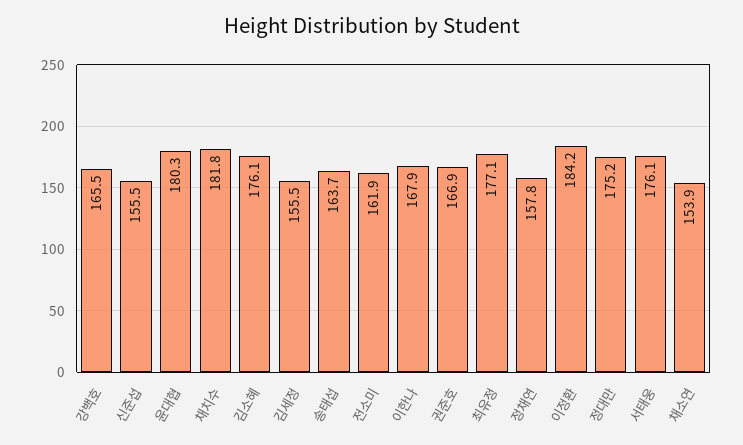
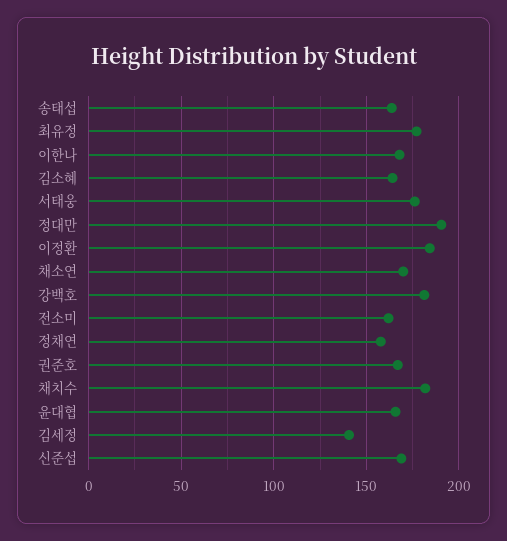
강백호: 165.5 -> 180
신준섭: 155.5 -> 170
윤대협: 180.3 -> 165
김소혜: 176.1 -> 165
김세정: 155.5 -> 140
정대만: 175.2 -> 190
채소연: 153.9 -> 170

